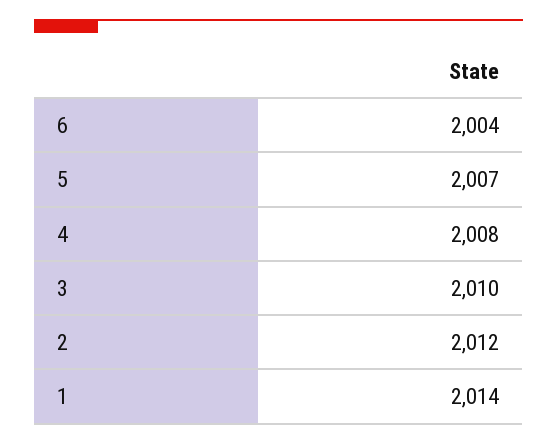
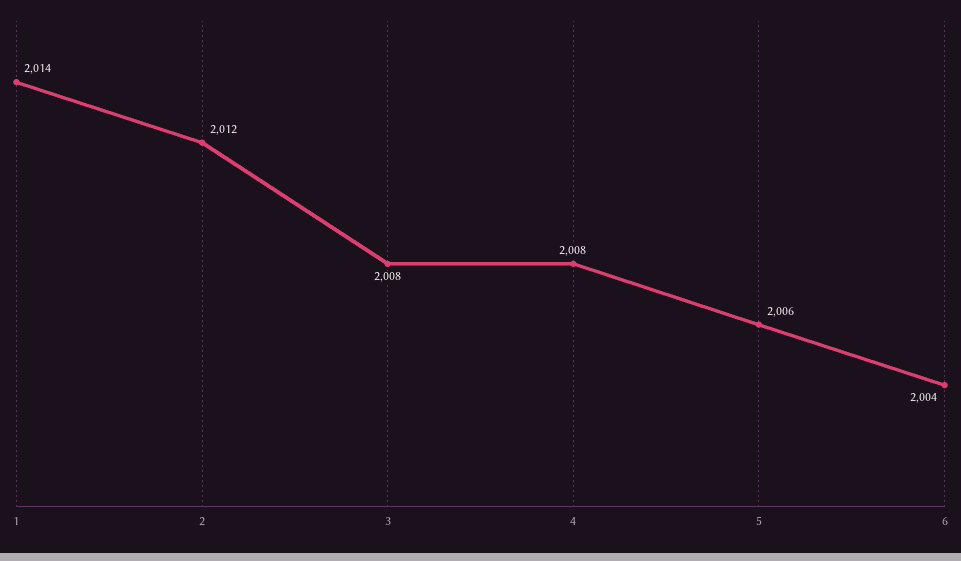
5: 2007 -> 2006
3: 2010 -> 2008

